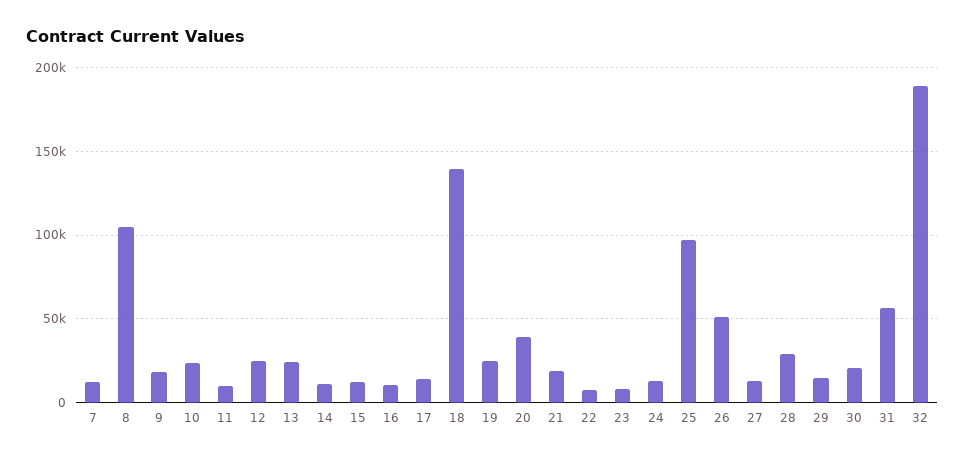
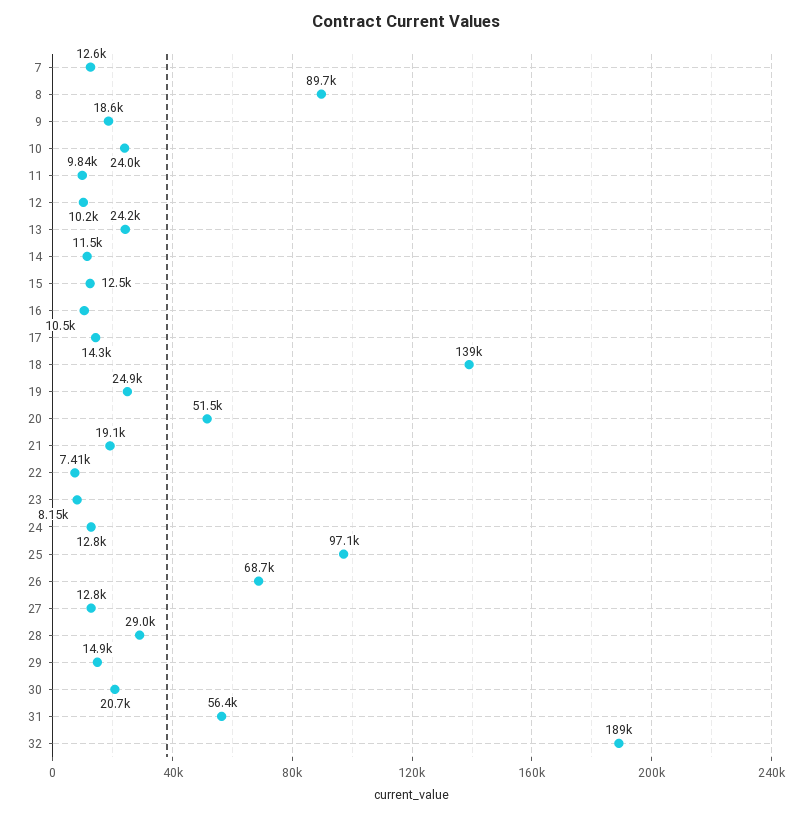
8: 105000 -> 89700
12: 25000 -> 10200
20: 40000 -> 51500
26: 50000 -> 68700

